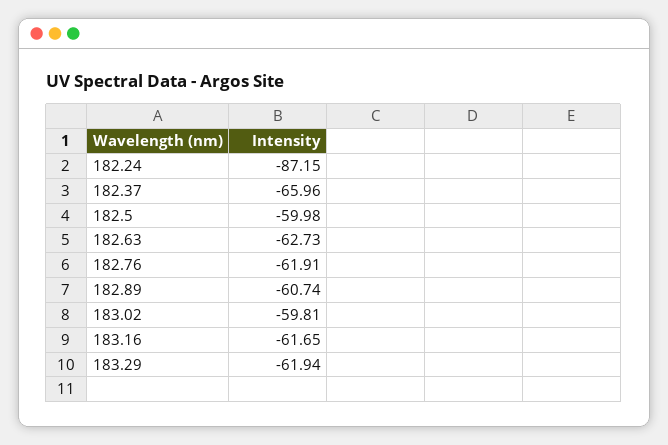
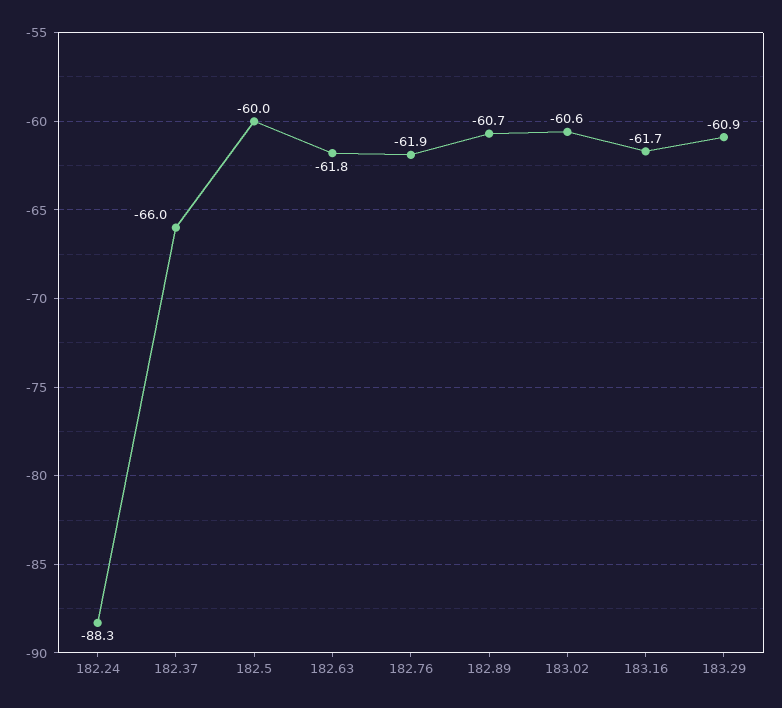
182.24: -87.15 -> -88.3
182.63: -62.73 -> -61.8
183.02: -59.81 -> -60.6
183.29: -61.94 -> -60.9

